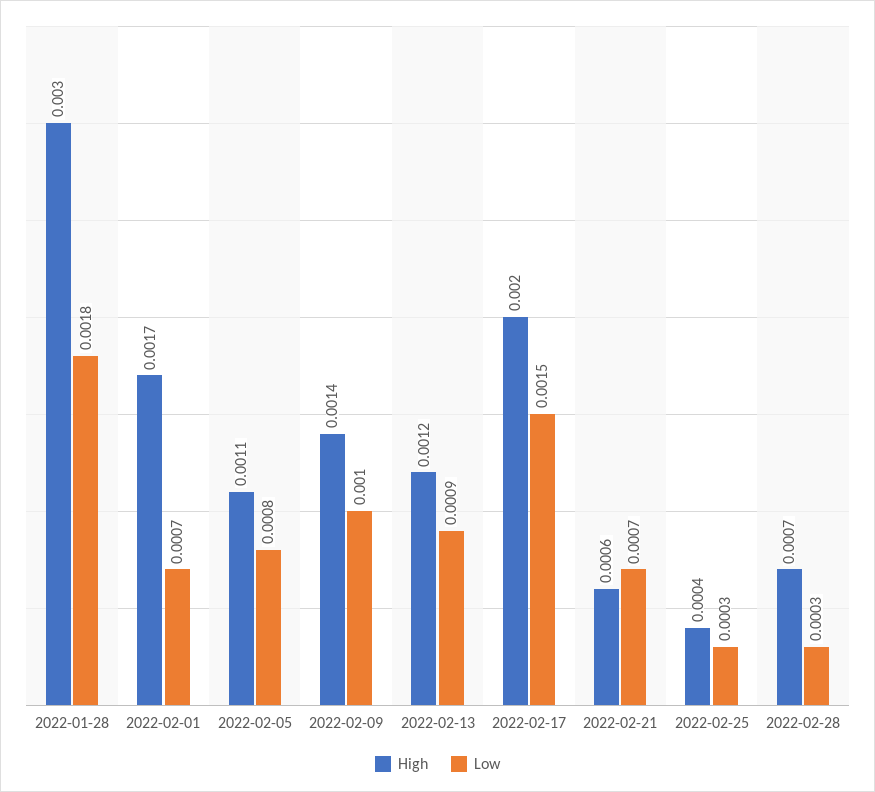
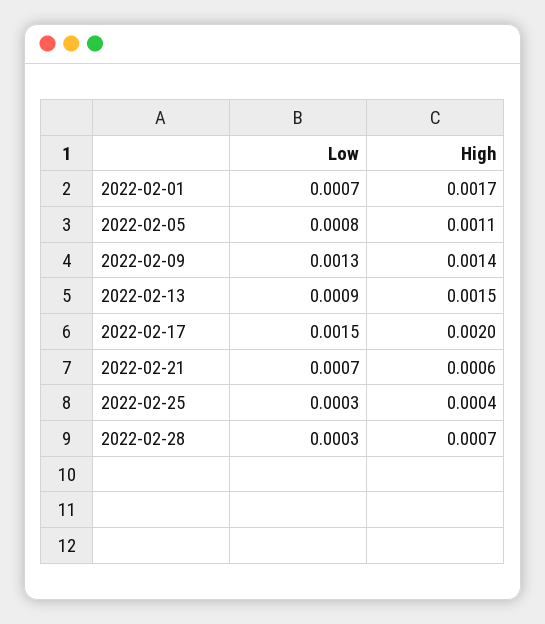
High, 2022-01-28: 0.003 -> none
Low, 2022-01-28: 0.0018 -> none
Low, 2022-02-09: 0.001 -> 0.0013
High, 2022-02-13: 0.0012 -> 0.0015

